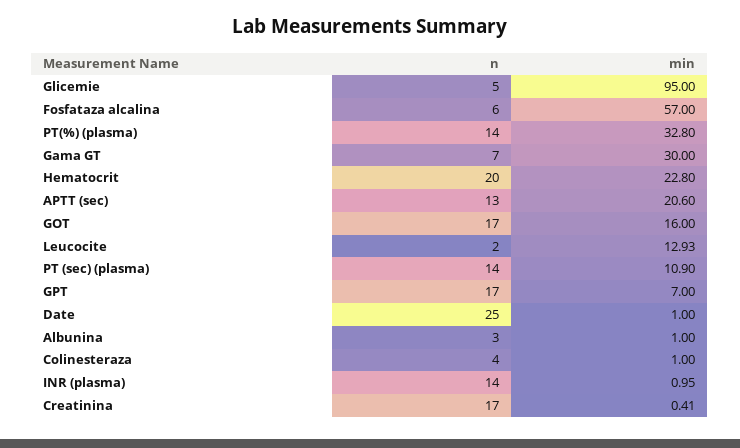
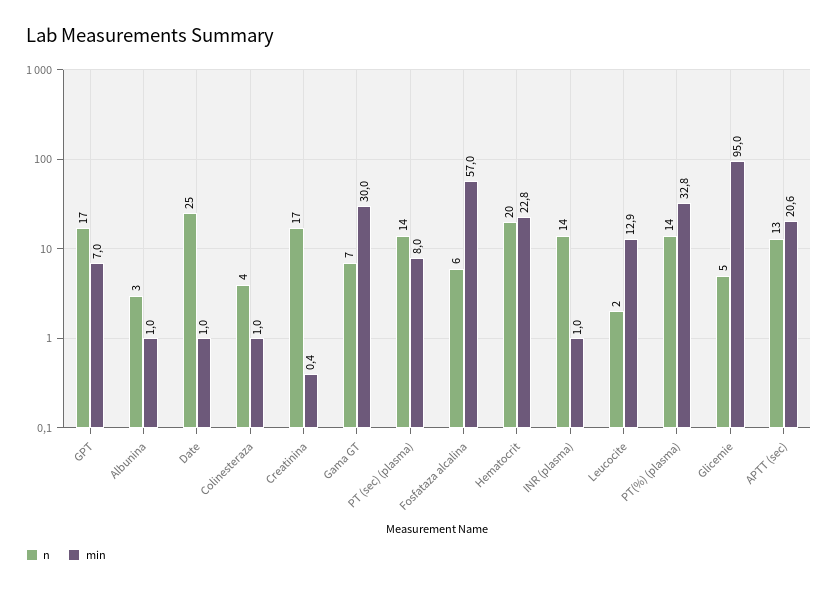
n, GOT: 17 -> none
min, GOT: 16 -> none
min, PT (sec) (plasma): 10.9 -> 8

